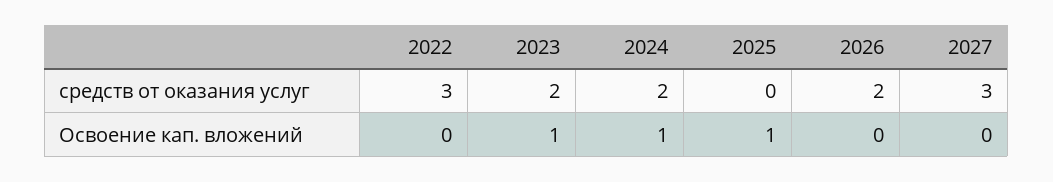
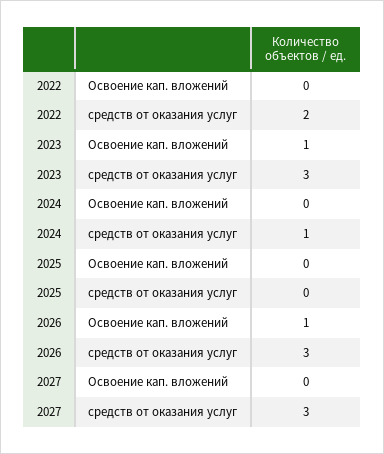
2022, средств от оказания услуг: 3 -> 2
2023, средств от оказания услуг: 2 -> 3
2024, средств от оказания услуг: 2 -> 1
2026, средств от оказания услуг: 2 -> 3
2024, Освоение кап. вложений: 1 -> 0
2025, Освоение кап. вложений: 1 -> 0
2026, Освоение кап. вложений: 0 -> 1

